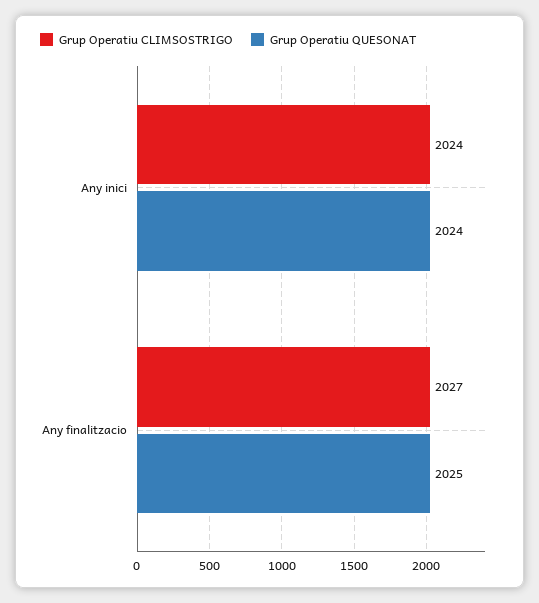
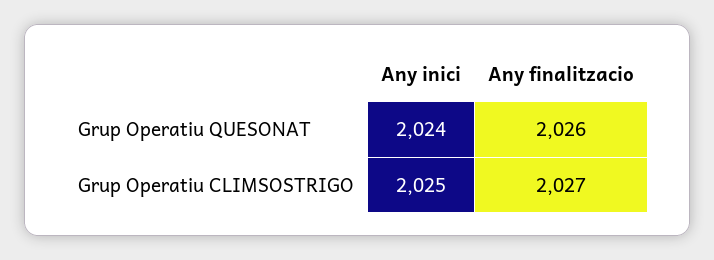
Grup Operatiu CLIMSOSTRIGO, Any inici: 2024 -> 2025
Grup Operatiu QUESONAT, Any finalitzacio: 2025 -> 2026

